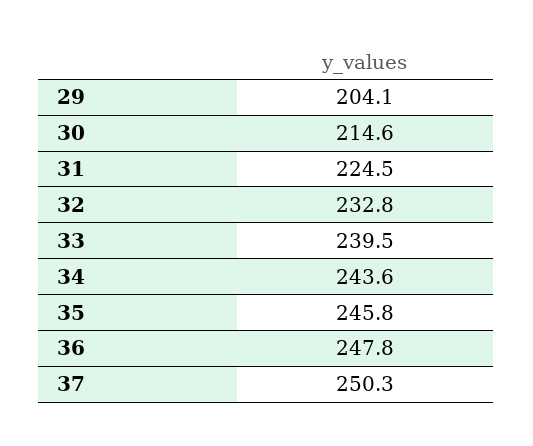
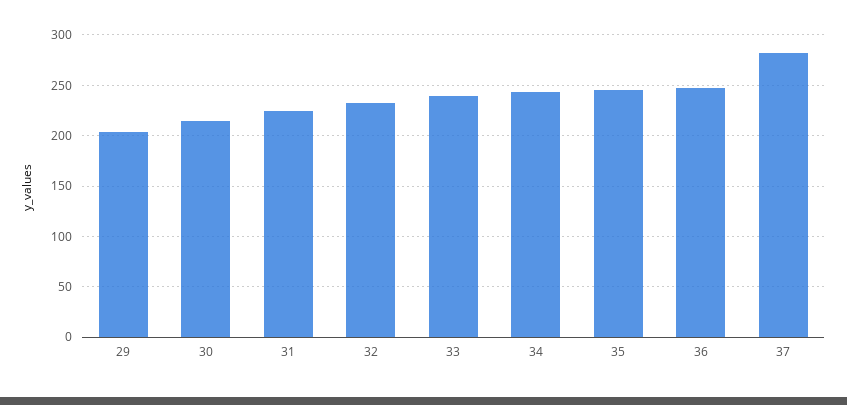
37: 250.3 -> 280

